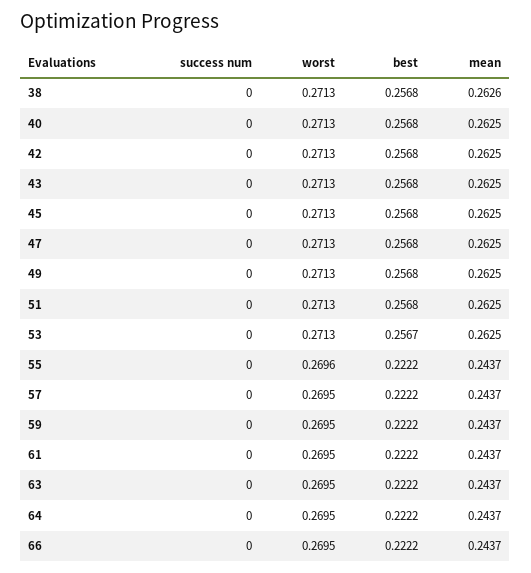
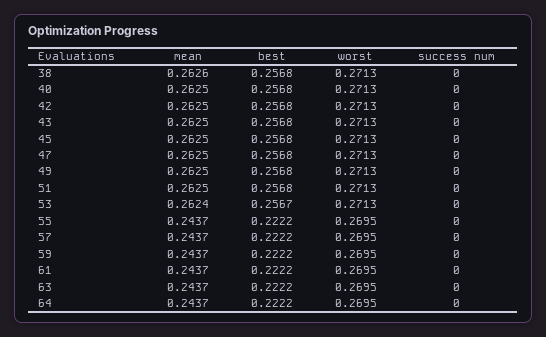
mean, 53: 0.2625 -> 0.2624
worst, 55: 0.2696 -> 0.2695
success num, 66: 0 -> none
worst, 66: 0.2695 -> none
best, 66: 0.2222 -> none
mean, 66: 0.2437 -> none

